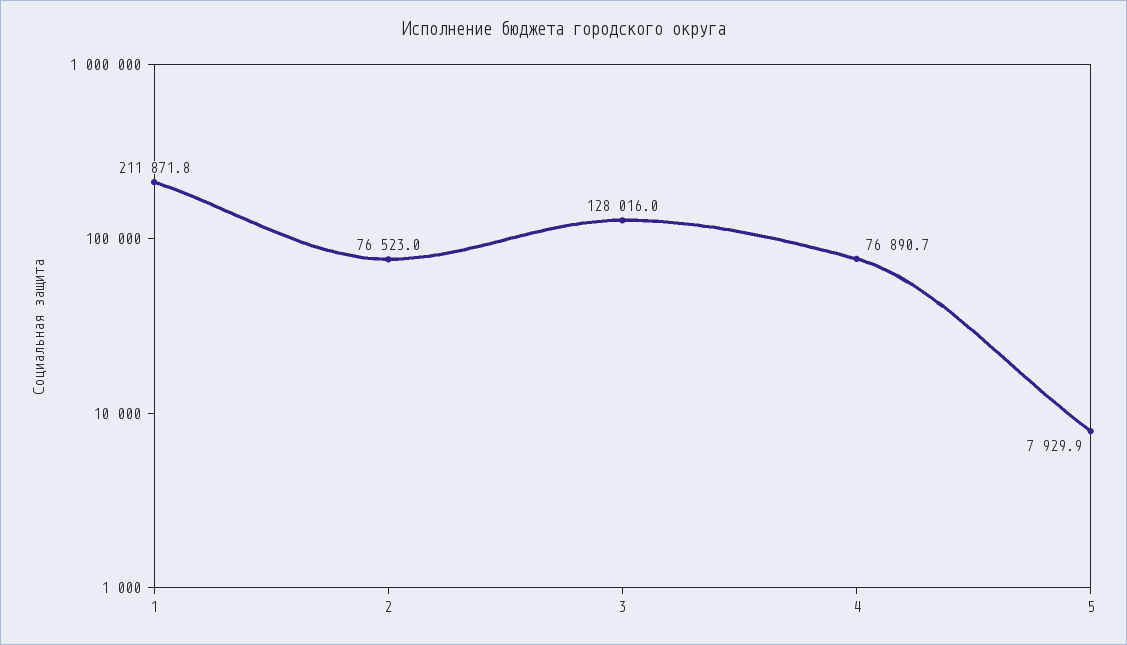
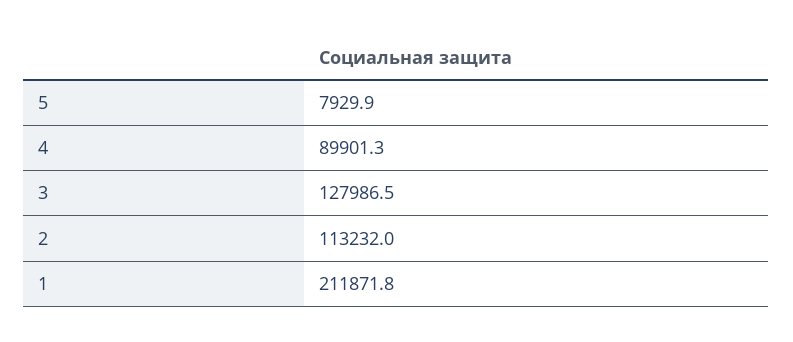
2: 76523 -> 113232
3: 128016 -> 127986.5
4: 76890.7 -> 89901.3

